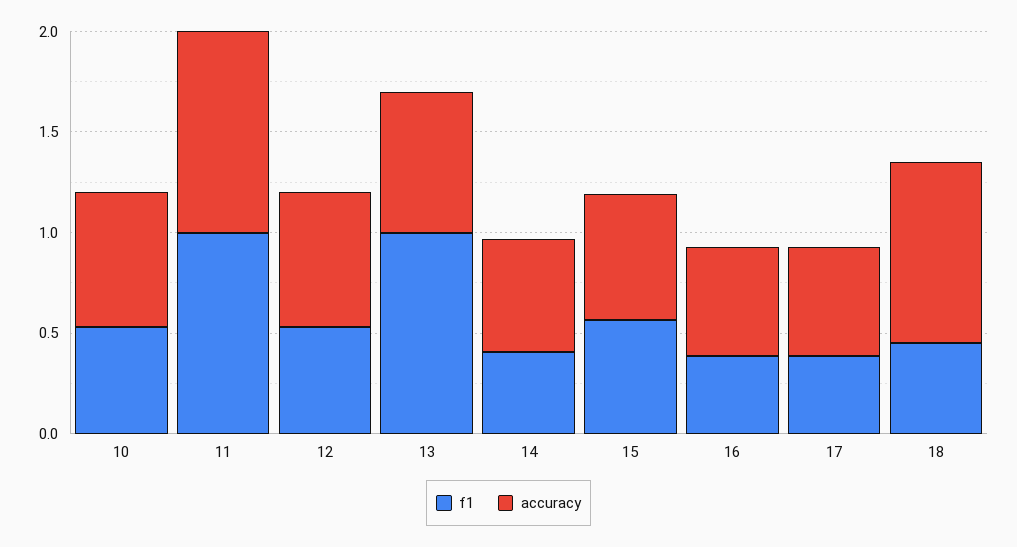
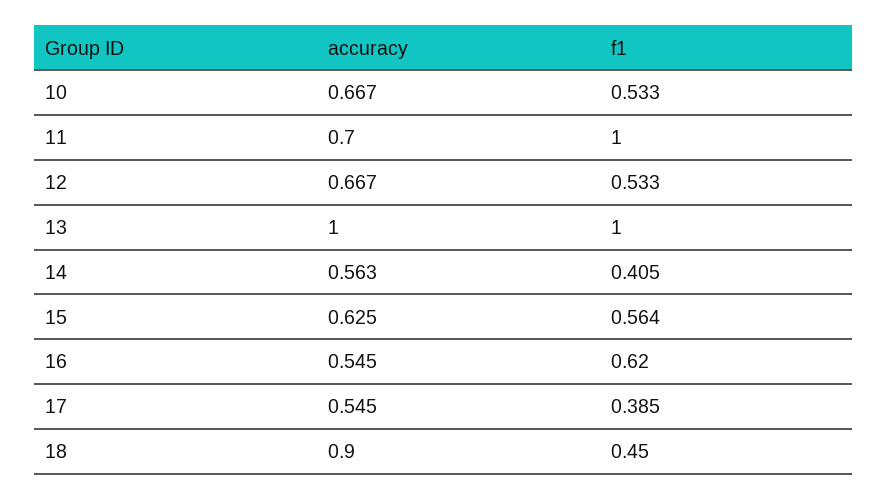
accuracy, 11: 1 -> 0.7
accuracy, 13: 0.7 -> 1
f1, 16: 0.4 -> 0.62

